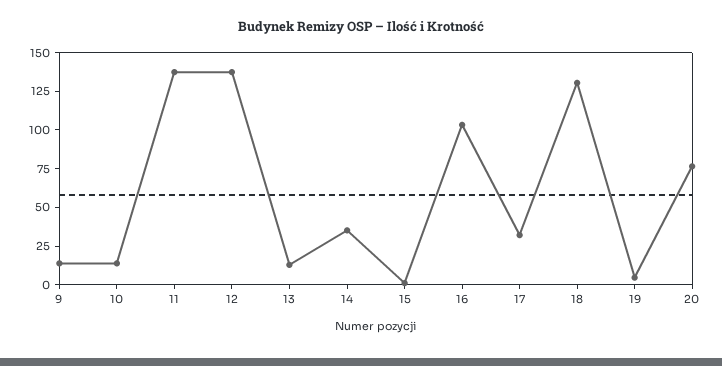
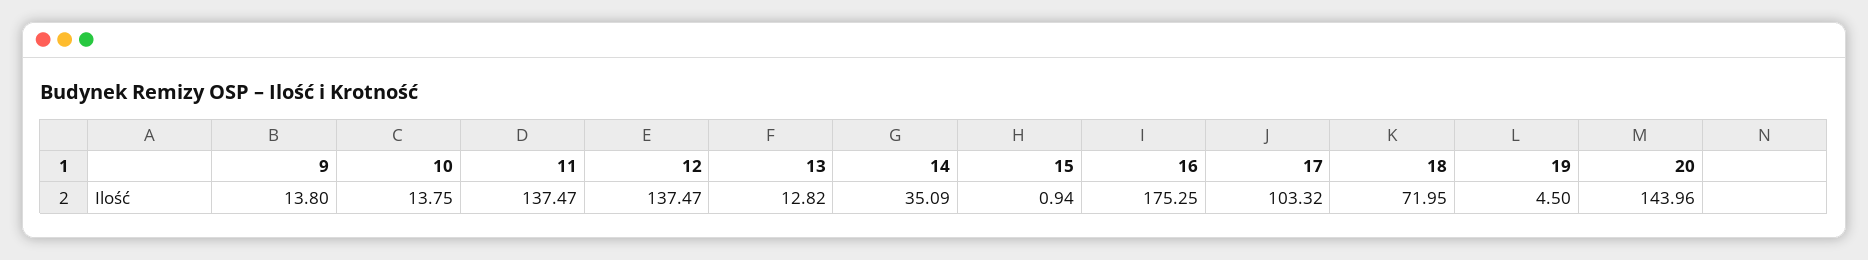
16: 100 -> 175.25
17: 25 -> 103.32
18: 125 -> 71.95
20: 75 -> 143.96

